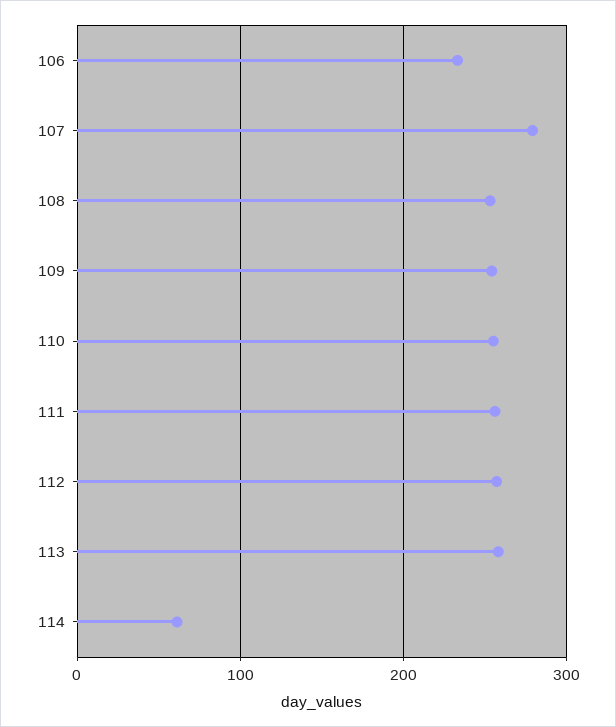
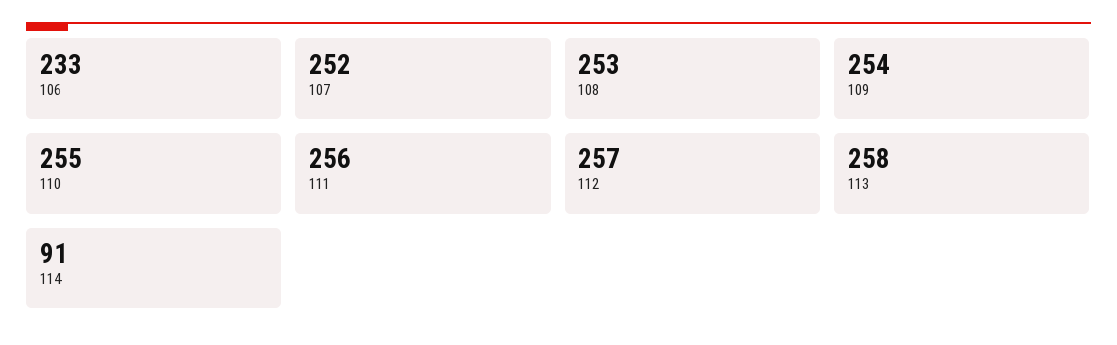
107: 280 -> 252
114: 60 -> 91

